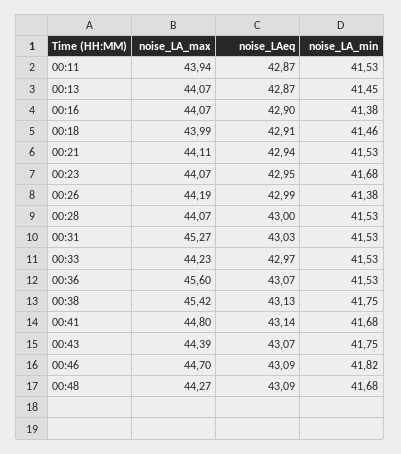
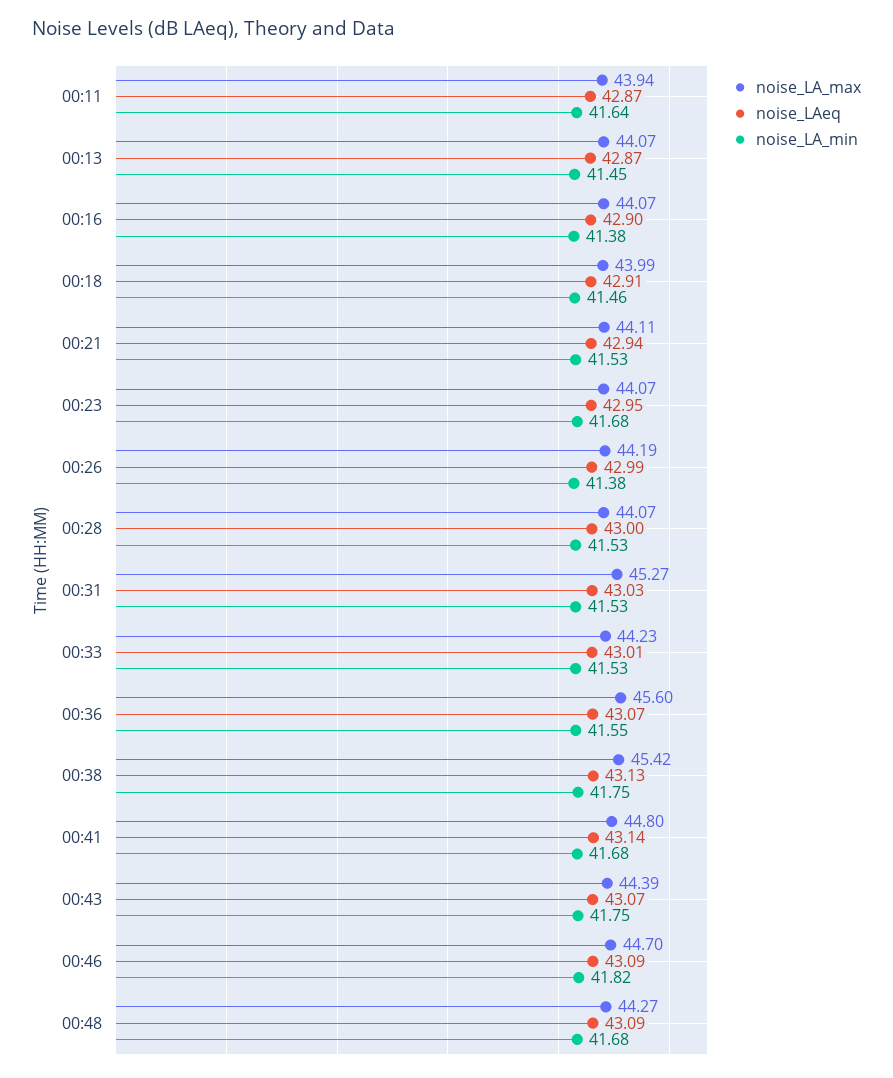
noise_LA_min, 00:11: 41.53 -> 41.64
noise_LAeq, 00:33: 42.97 -> 43.01
noise_LA_min, 00:36: 41.53 -> 41.55

